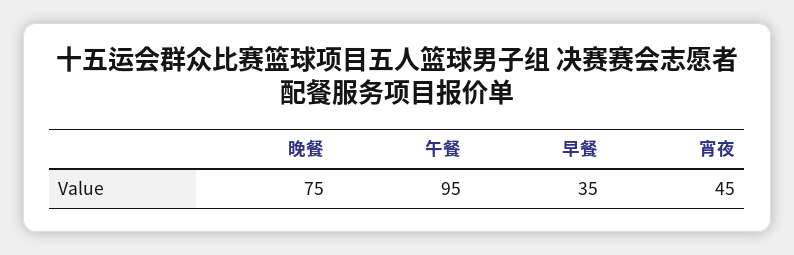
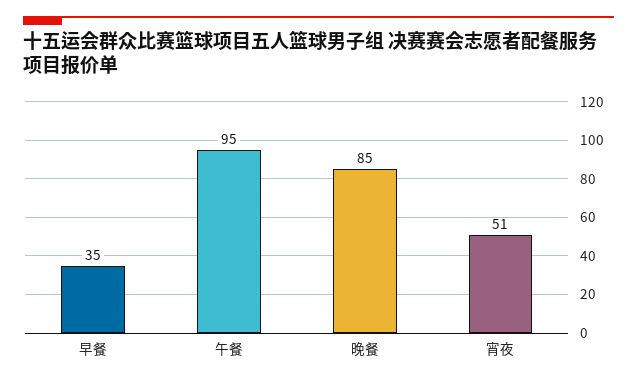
晚餐: 75 -> 85
宵夜: 45 -> 51

